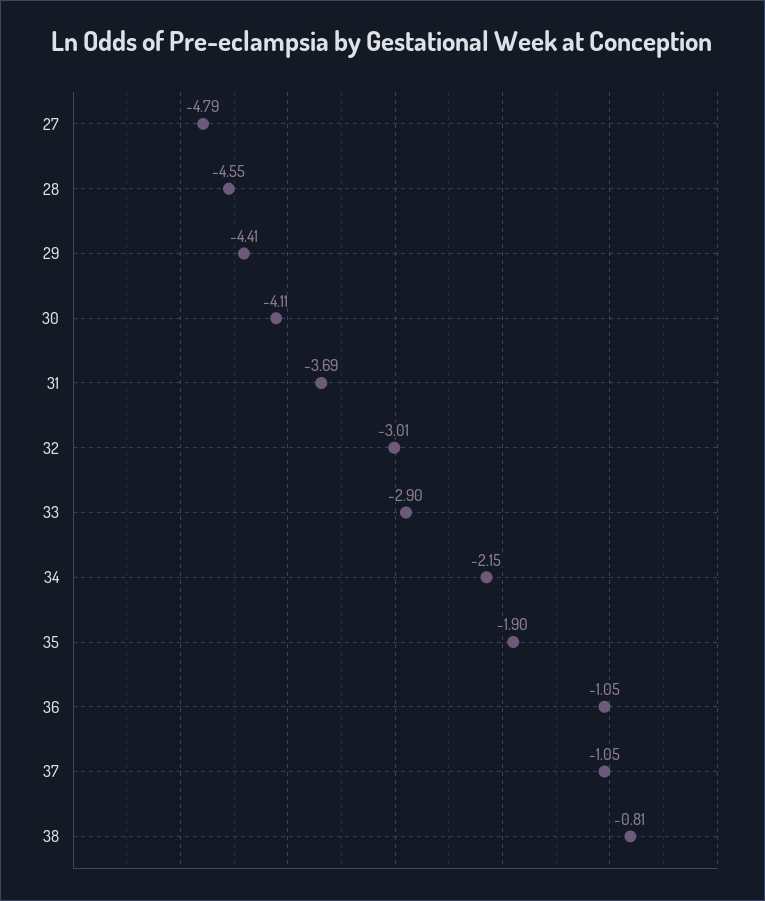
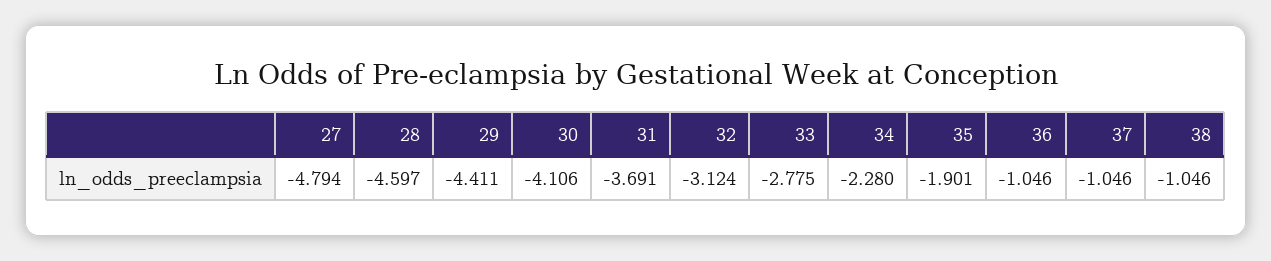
28: -4.55 -> -4.597
32: -3.01 -> -3.124
33: -2.9 -> -2.775
34: -2.15 -> -2.28
38: -0.81 -> -1.046

